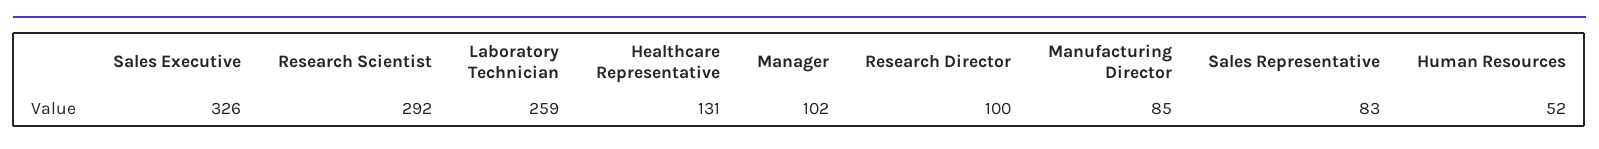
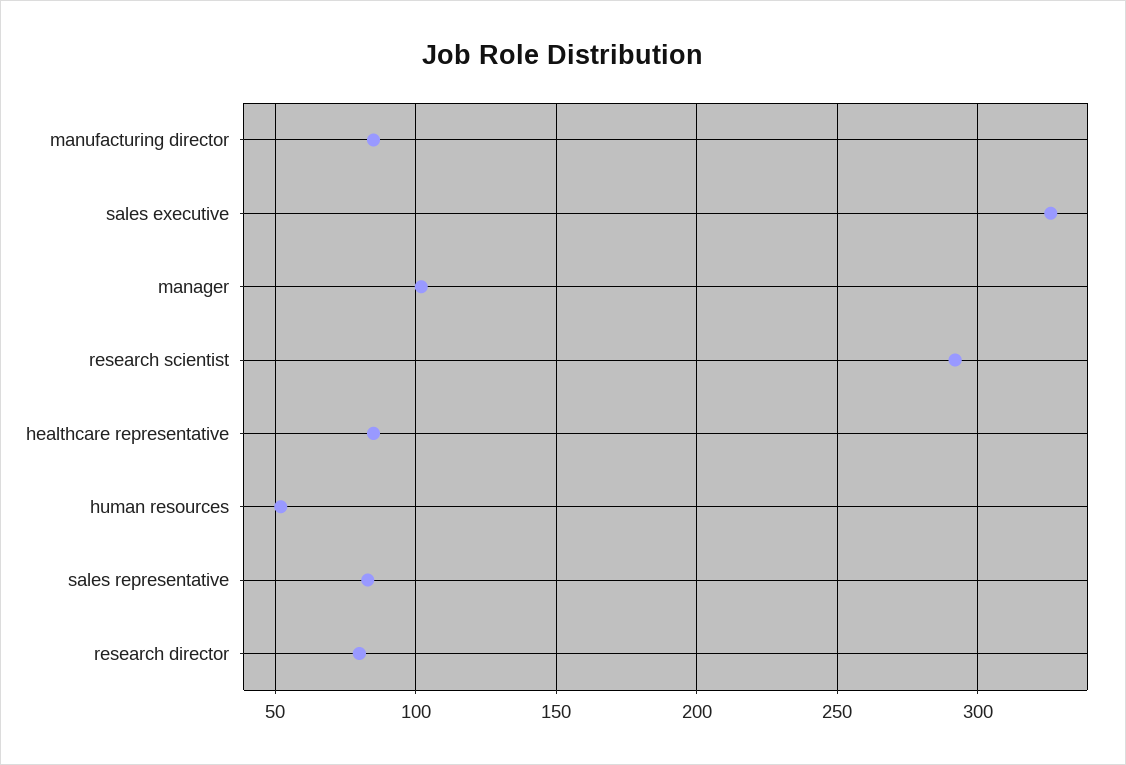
Laboratory Technician: 259 -> none
Healthcare Representative: 131 -> 85
Research Director: 100 -> 80

